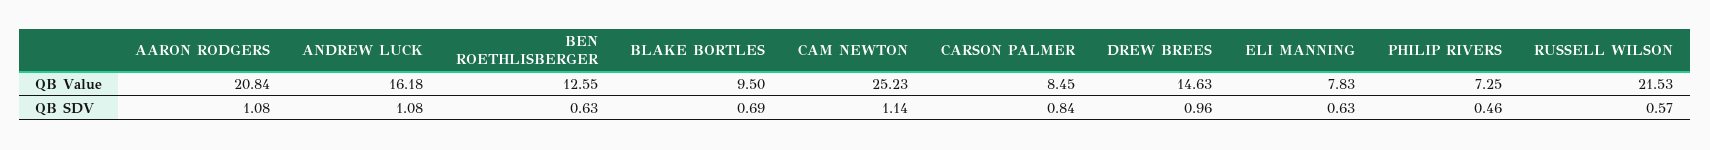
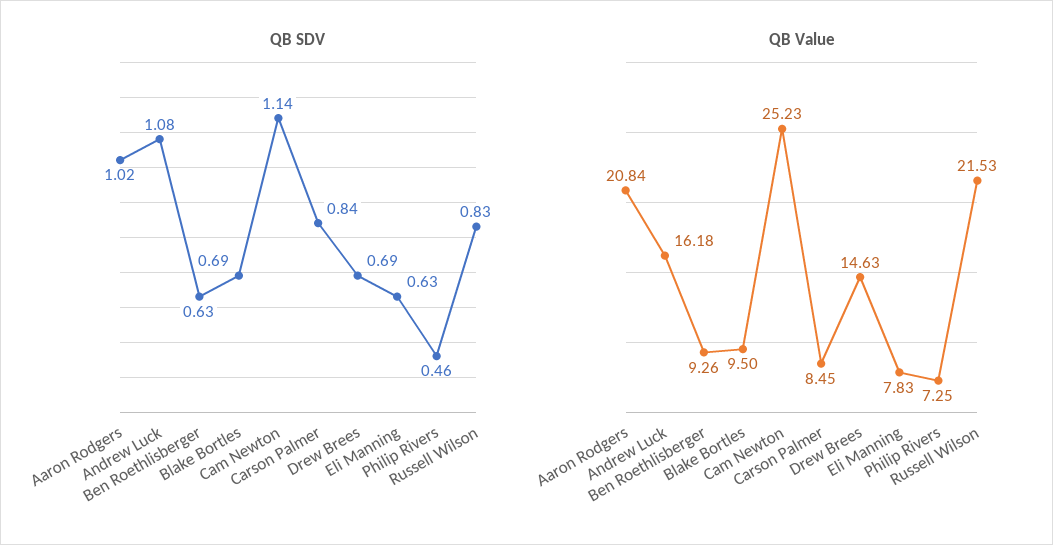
QB Value, BEN ROETHLISBERGER: 12.55 -> 9.26
QB SDV, AARON RODGERS: 1.08 -> 1.02
QB SDV, DREW BREES: 0.96 -> 0.69
QB SDV, RUSSELL WILSON: 0.57 -> 0.83

